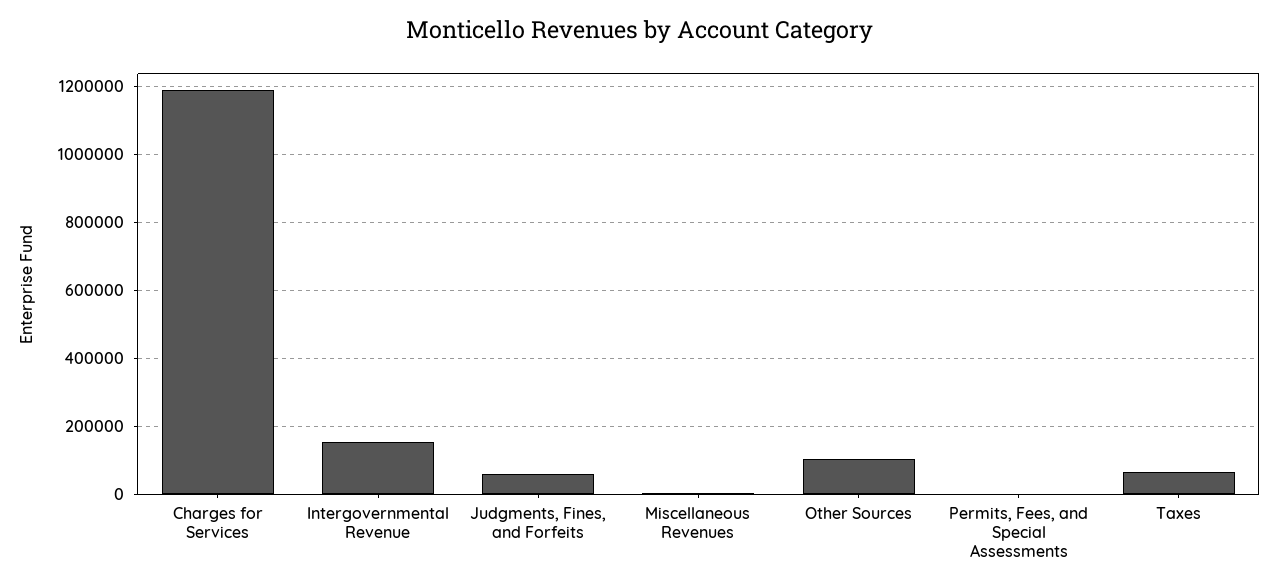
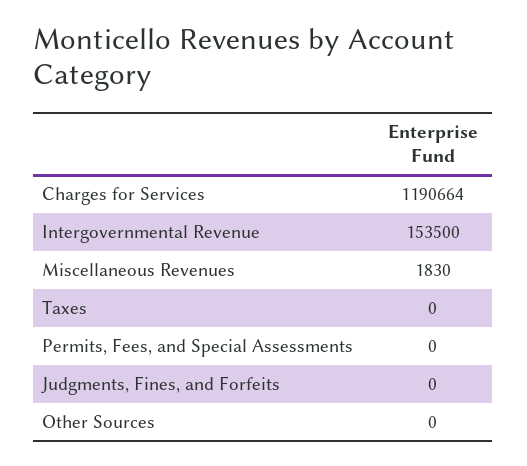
Judgments, Fines, and Forfeits: 60000 -> 0
Other Sources: 100000 -> 0
Taxes: 60000 -> 0

